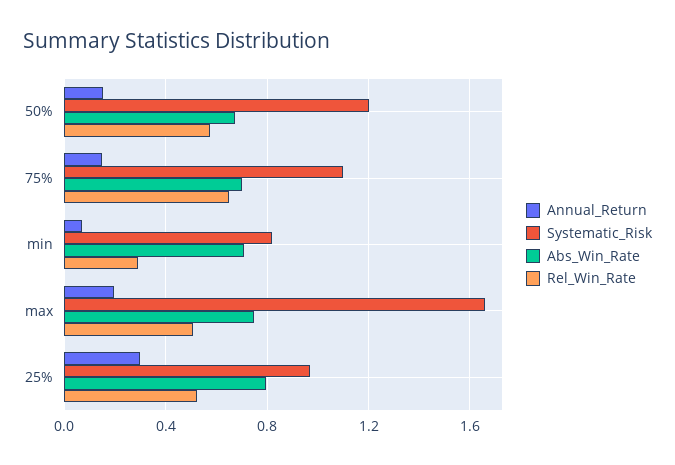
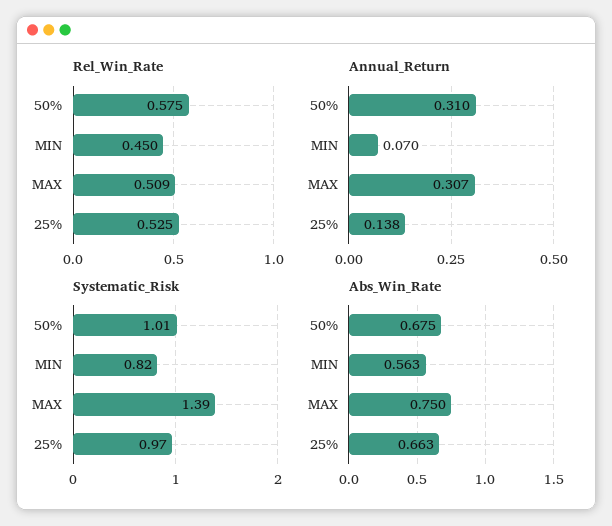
Annual_Return, 50%: 0.15 -> 0.31
Systematic_Risk, 50%: 1.2 -> 1.01
Annual_Return, 75%: 0.15 -> none
Systematic_Risk, 75%: 1.1 -> none
Abs_Win_Rate, 75%: 0.7 -> none
Rel_Win_Rate, 75%: 0.65 -> none
Abs_Win_Rate, min: 0.7 -> 0.563
Rel_Win_Rate, min: 0.3 -> 0.45
Annual_Return, max: 0.2 -> 0.307
Systematic_Risk, max: 1.65 -> 1.39
Annual_Return, 25%: 0.3 -> 0.138
Abs_Win_Rate, 25%: 0.8 -> 0.663

